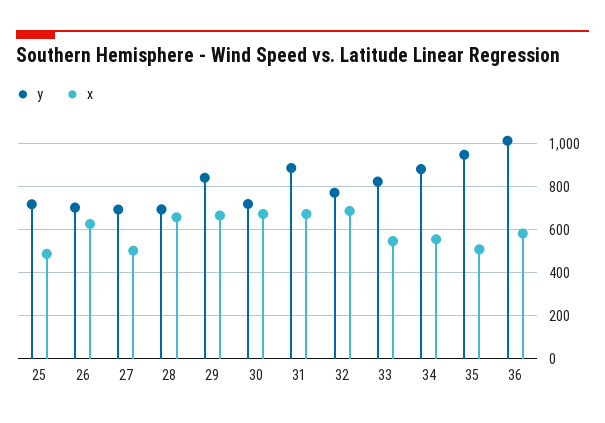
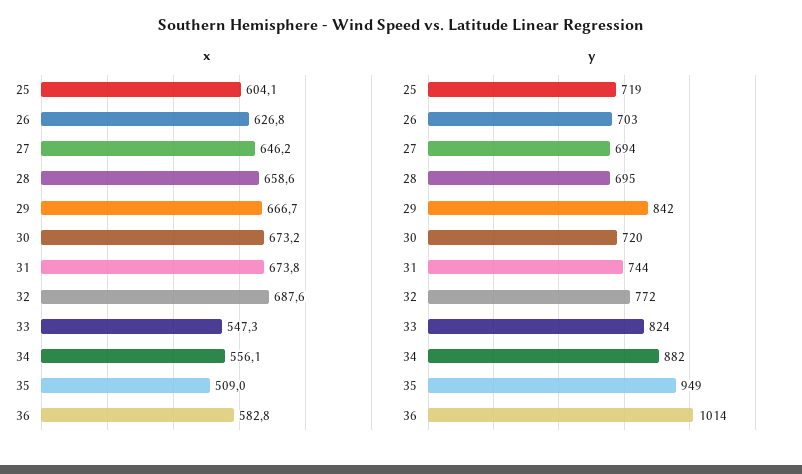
x, 25: 500 -> 604.1
x, 27: 500 -> 646.2
y, 31: 900 -> 744

